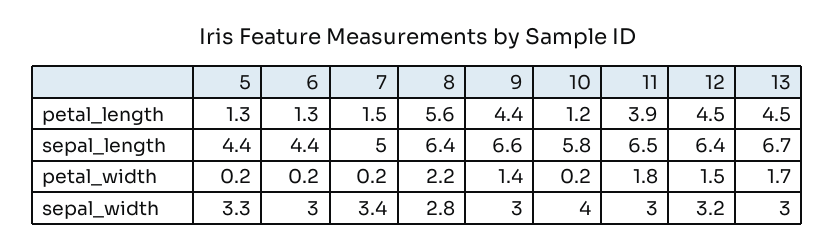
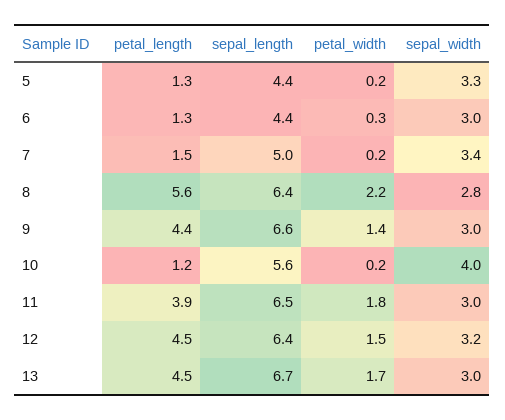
10, sepal_length: 5.8 -> 5.6
6, petal_width: 0.2 -> 0.3

